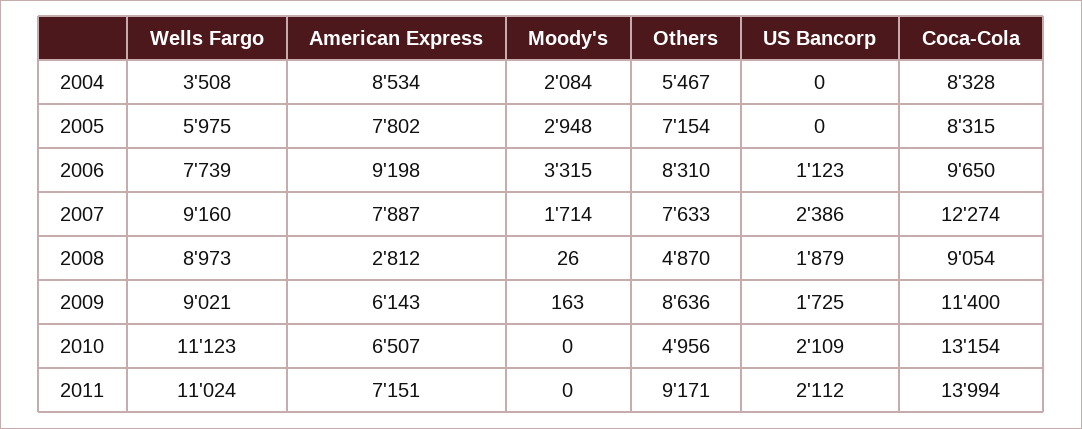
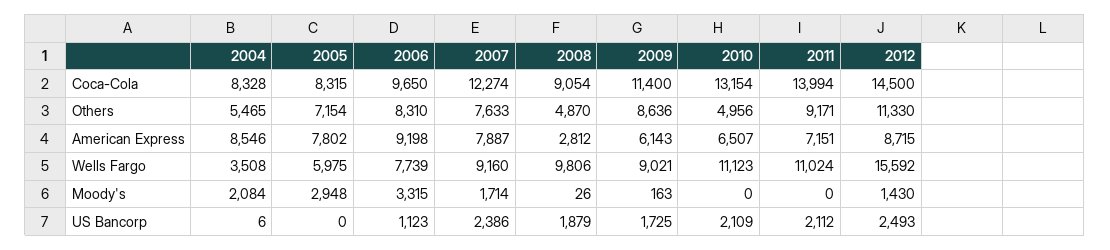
American Express, 2004: 8534 -> 8546
Others, 2004: 5467 -> 5465
US Bancorp, 2004: 0 -> 6
Wells Fargo, 2008: 8973 -> 9806
Coca-Cola, 2012: none -> 14500
Others, 2012: none -> 11330
American Express, 2012: none -> 8715
Wells Fargo, 2012: none -> 15592
Moody's, 2012: none -> 1430
US Bancorp, 2012: none -> 2493

